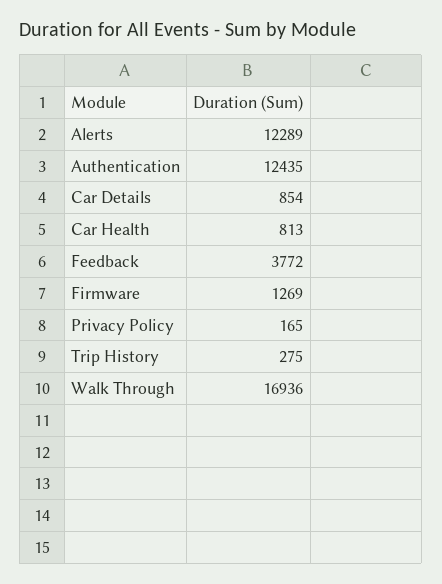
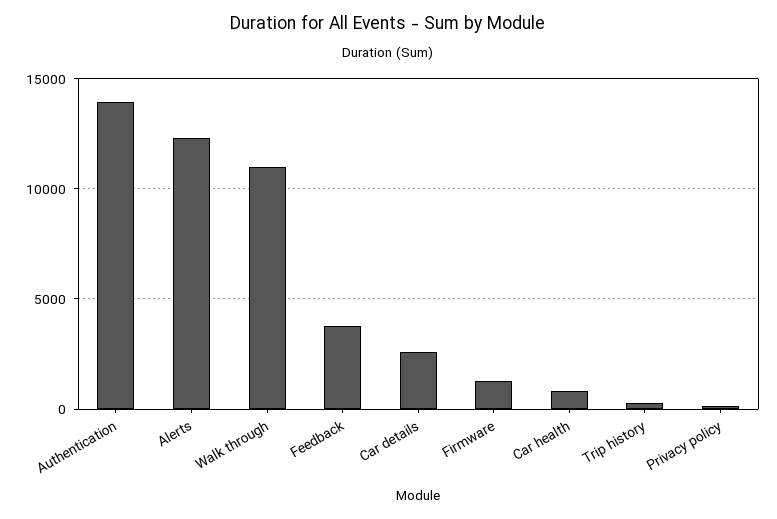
Authentication: 12435 -> 14000
Car Details: 854 -> 2500
Walk Through: 16936 -> 11000

